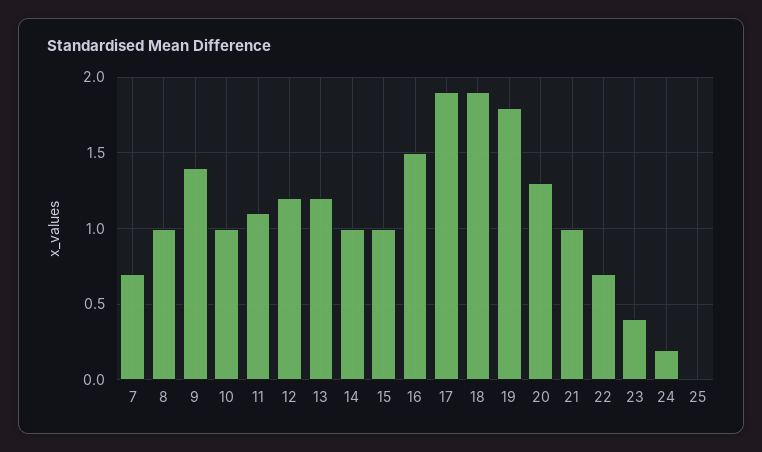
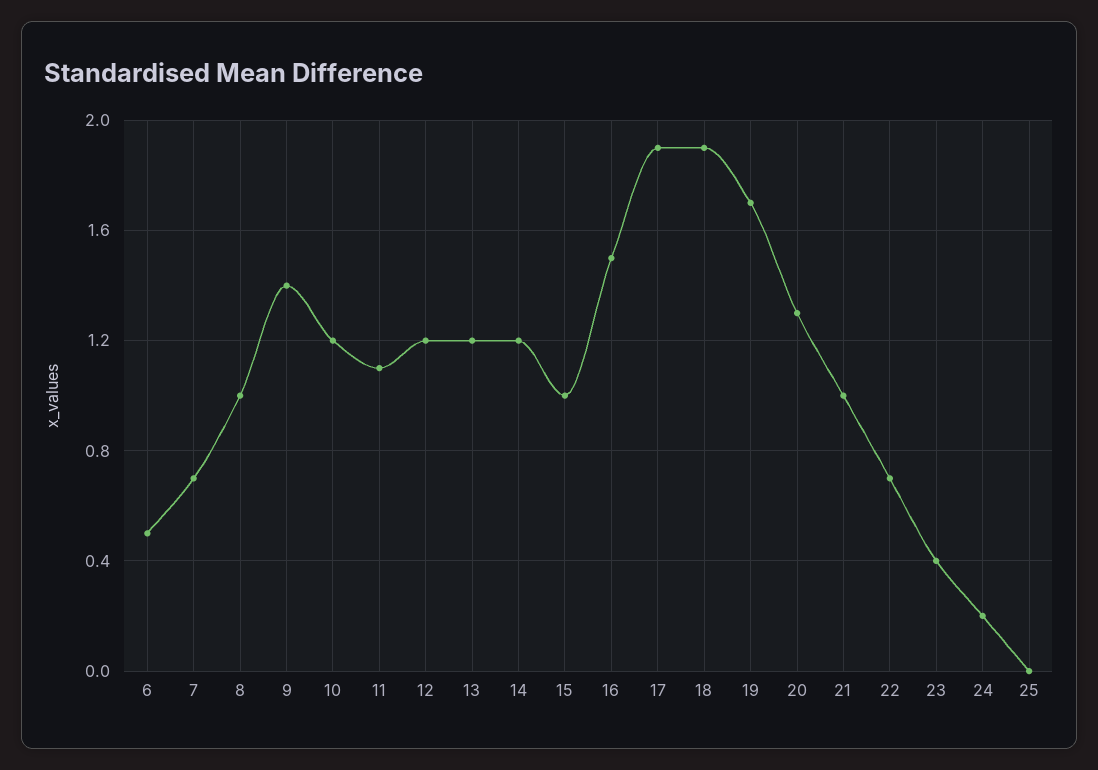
10: 1 -> 1.2
14: 1 -> 1.2
19: 1.8 -> 1.7
6: none -> 0.5

